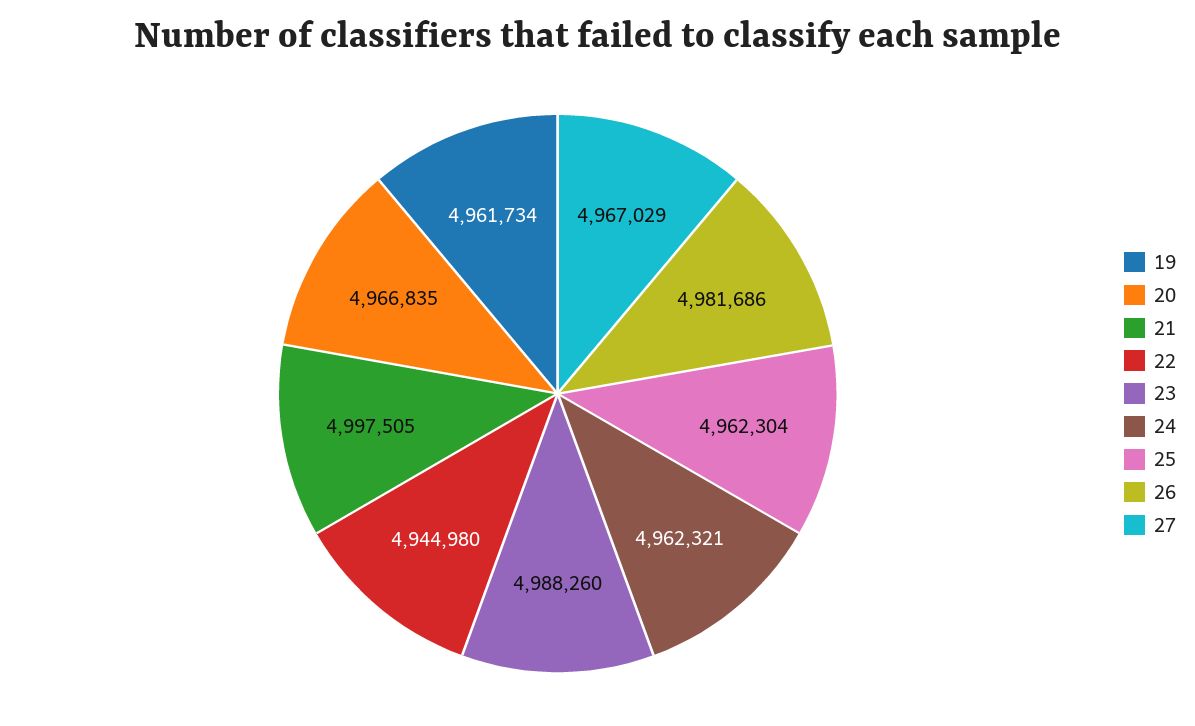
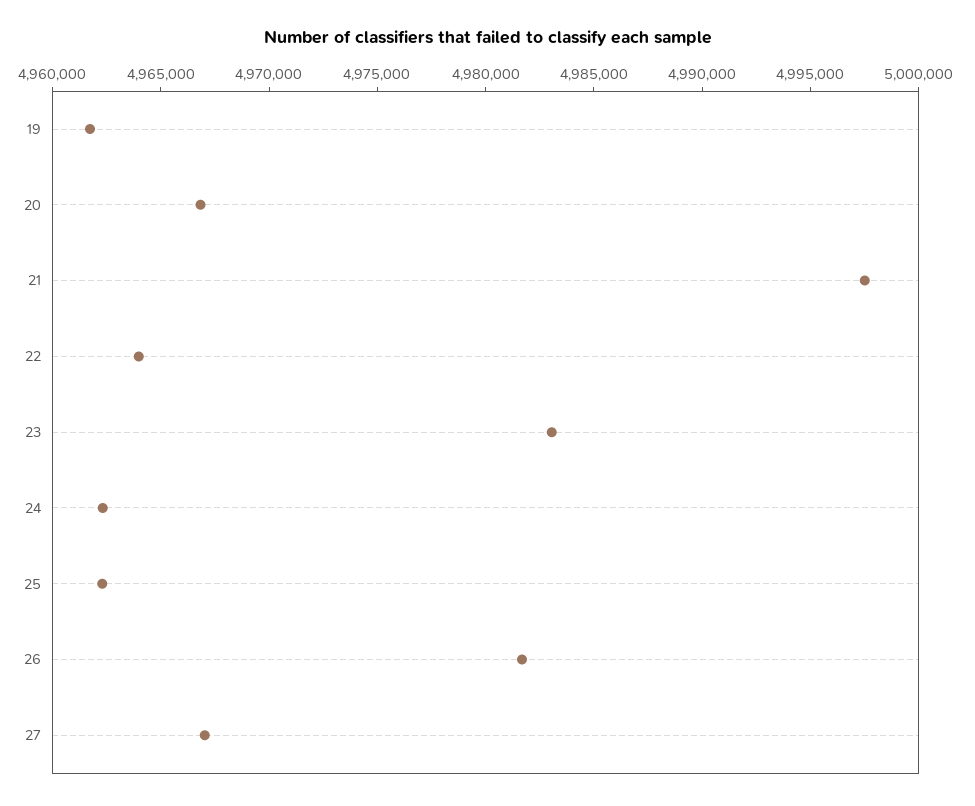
22: 4944980 -> 4964000
23: 4988260 -> 4983000

